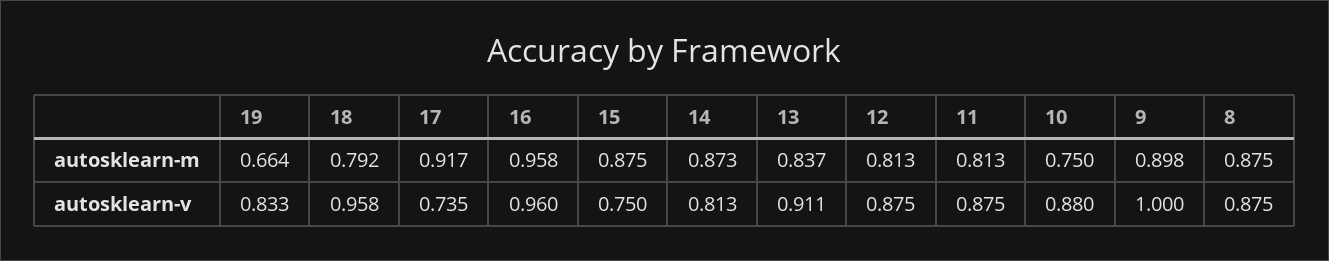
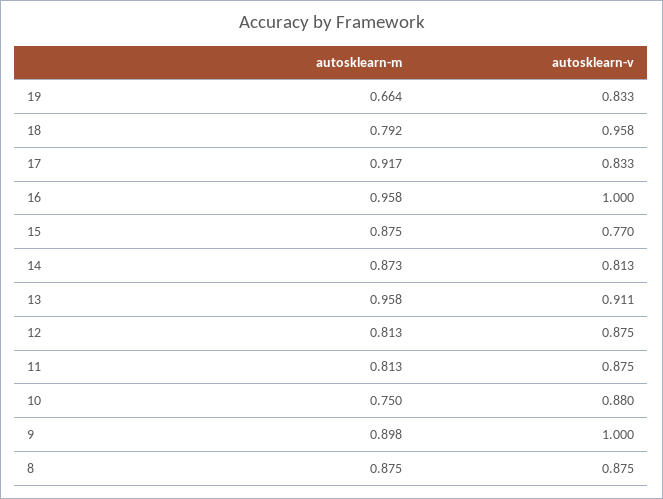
13, autosklearn-m: 0.837 -> 0.958
17, autosklearn-v: 0.735 -> 0.833
16, autosklearn-v: 0.96 -> 1
15, autosklearn-v: 0.75 -> 0.77

